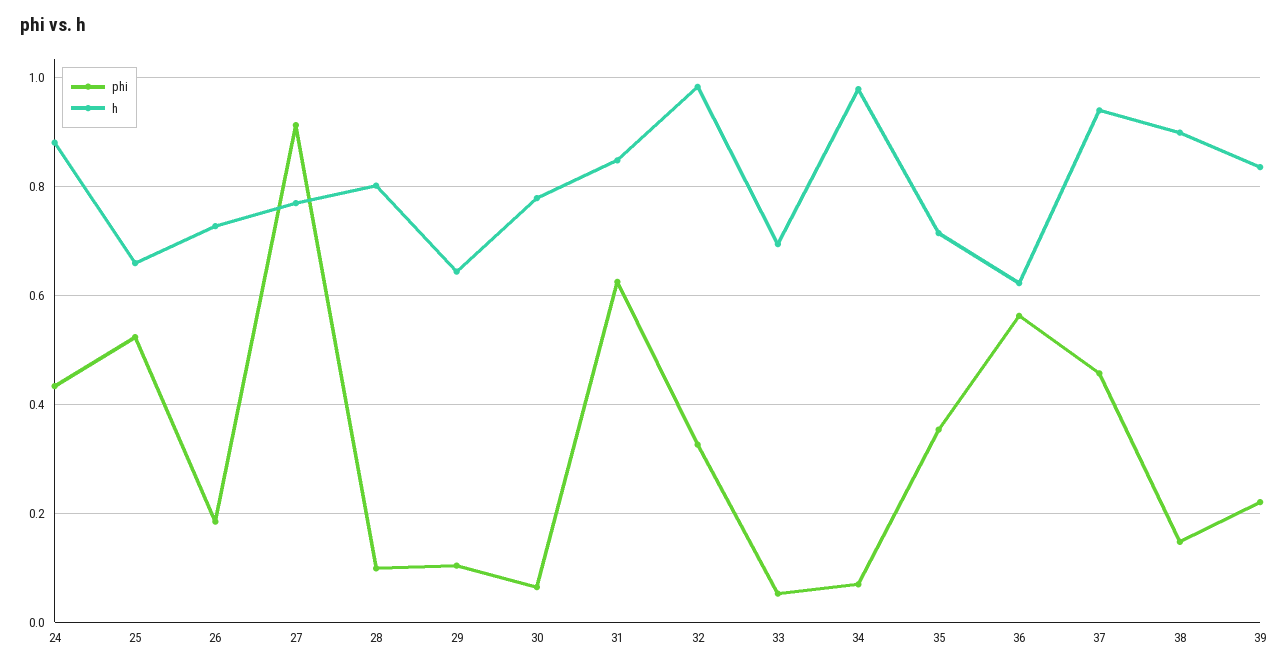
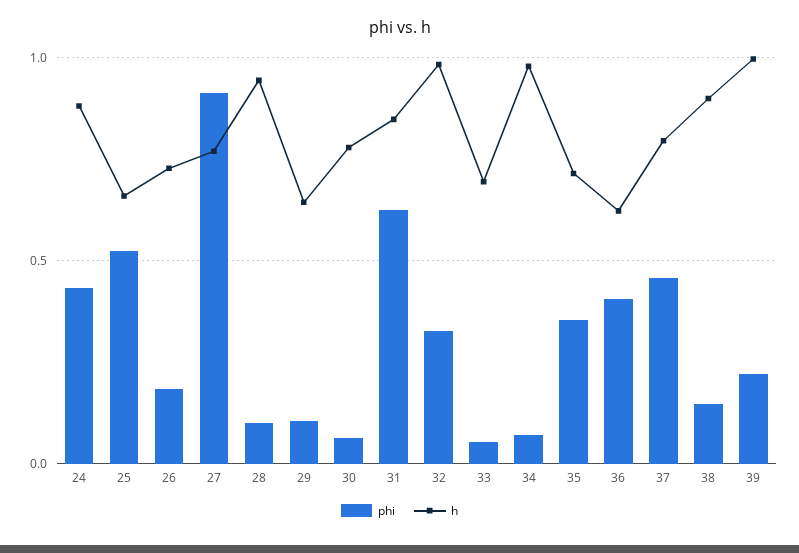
h, 28: 0.8 -> 0.95
phi, 36: 0.56 -> 0.4
h, 37: 0.94 -> 0.8
h, 39: 0.84 -> 1

